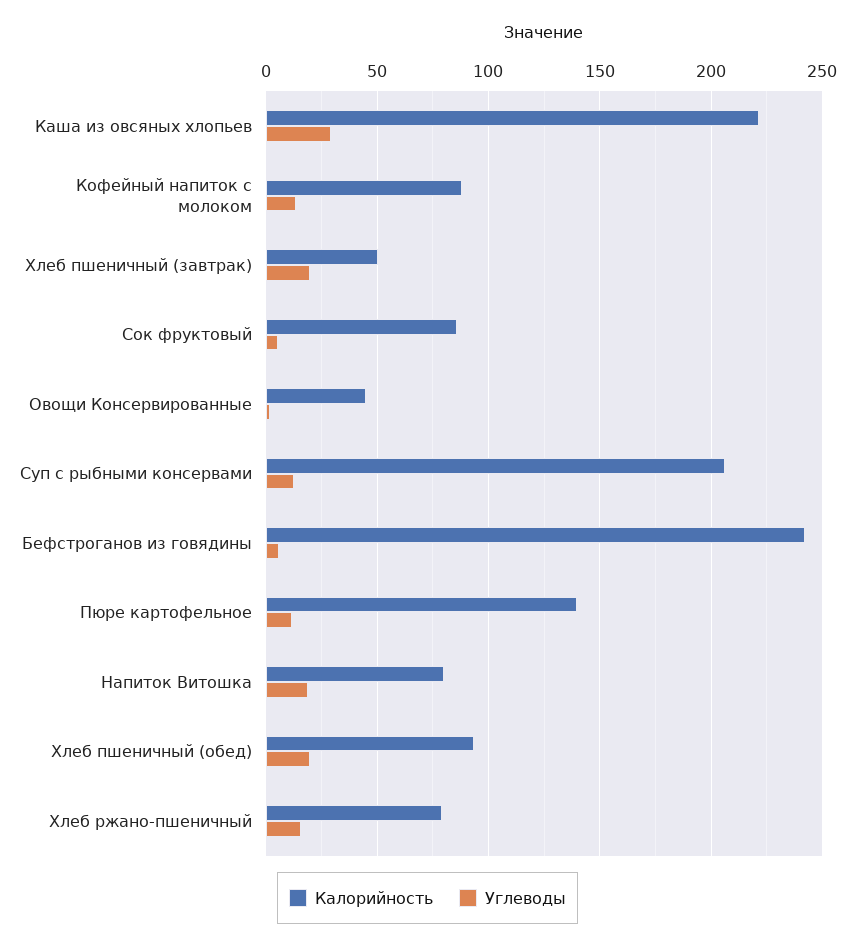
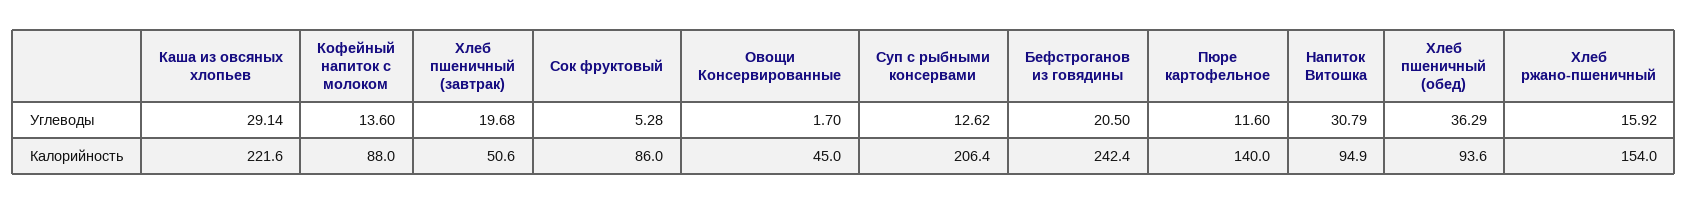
Углеводы, Бефстроганов из говядины: 5 -> 20.5
Калорийность, Напиток Витошка: 80 -> 94.9
Углеводы, Напиток Витошка: 20 -> 30.79
Углеводы, Хлеб пшеничный (обед): 20 -> 36.29
Калорийность, Хлеб ржано-пшеничный: 80 -> 154

